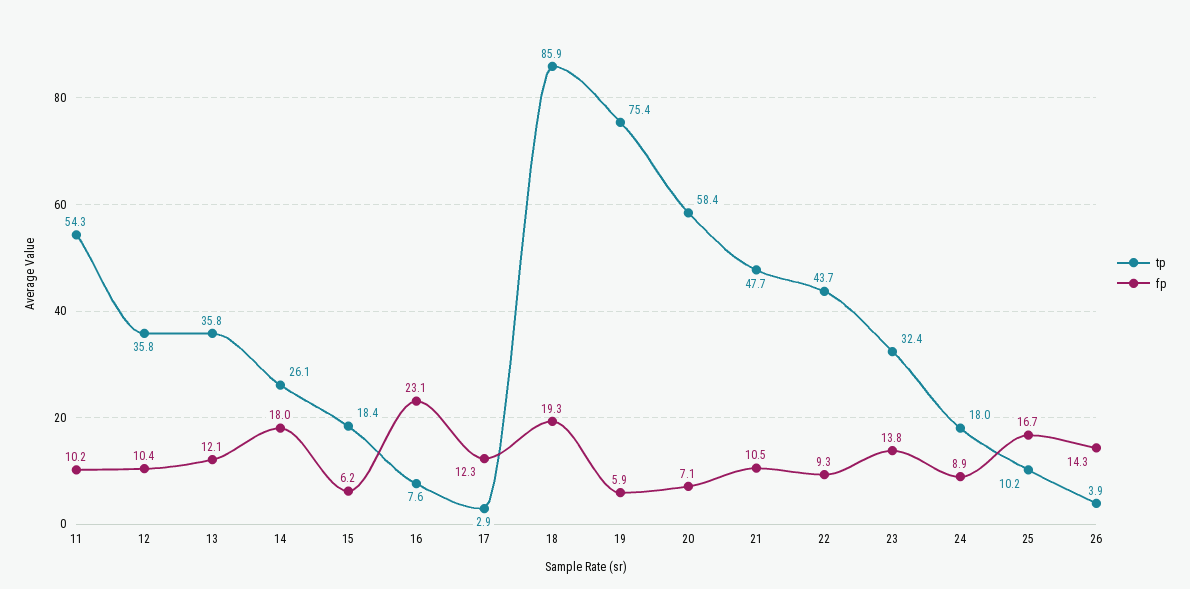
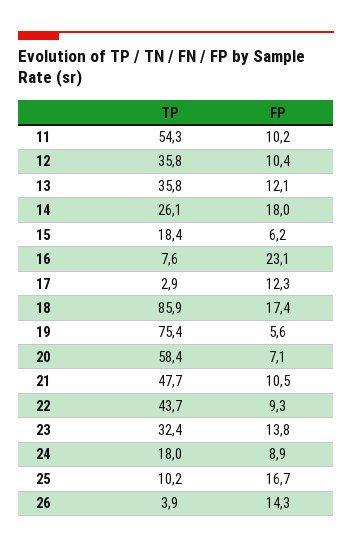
fp, 18: 19.3 -> 17.4
fp, 19: 5.9 -> 5.6

